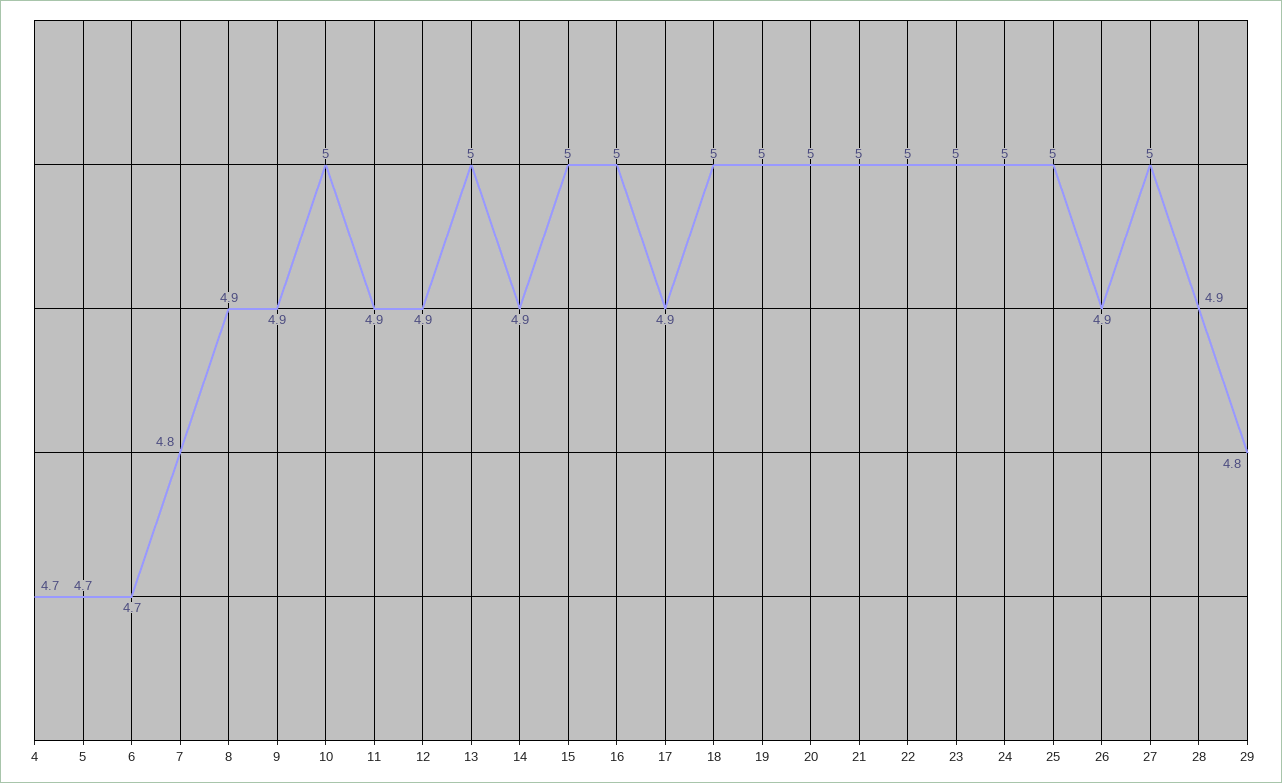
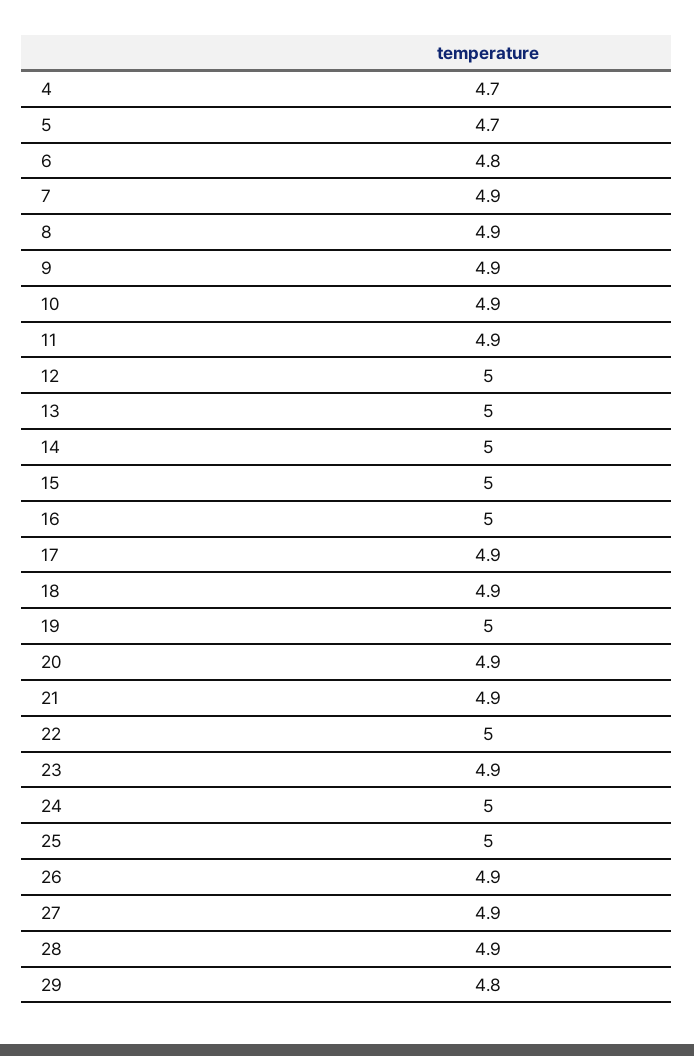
6: 4.7 -> 4.8
7: 4.8 -> 4.9
10: 5 -> 4.9
12: 4.9 -> 5
14: 4.9 -> 5
18: 5 -> 4.9
20: 5 -> 4.9
21: 5 -> 4.9
23: 5 -> 4.9
27: 5 -> 4.9

